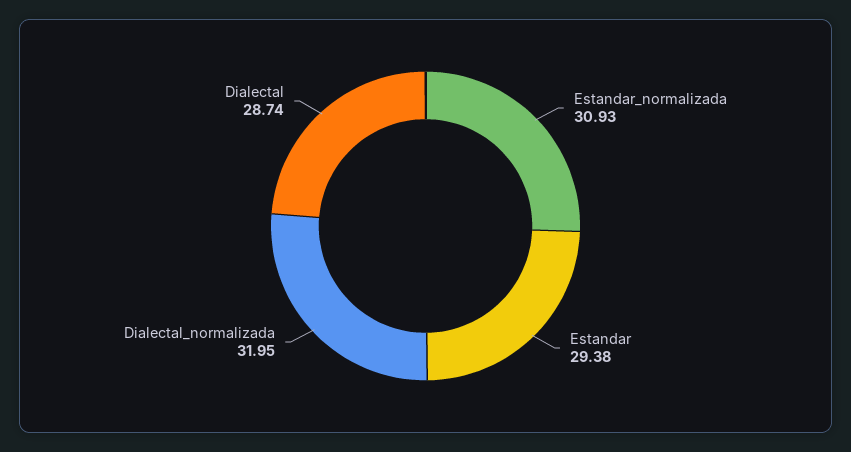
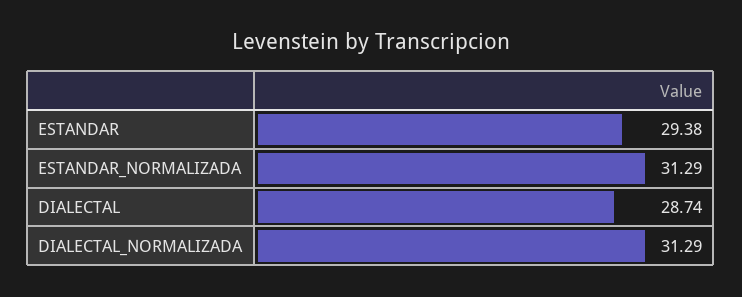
Estandar_normalizada: 30.93 -> 31.29
Dialectal_normalizada: 31.95 -> 31.29

